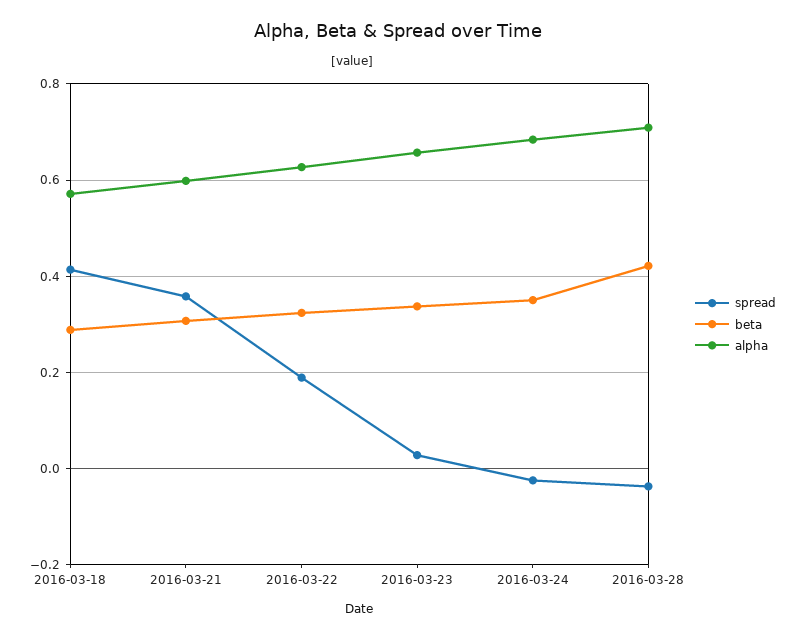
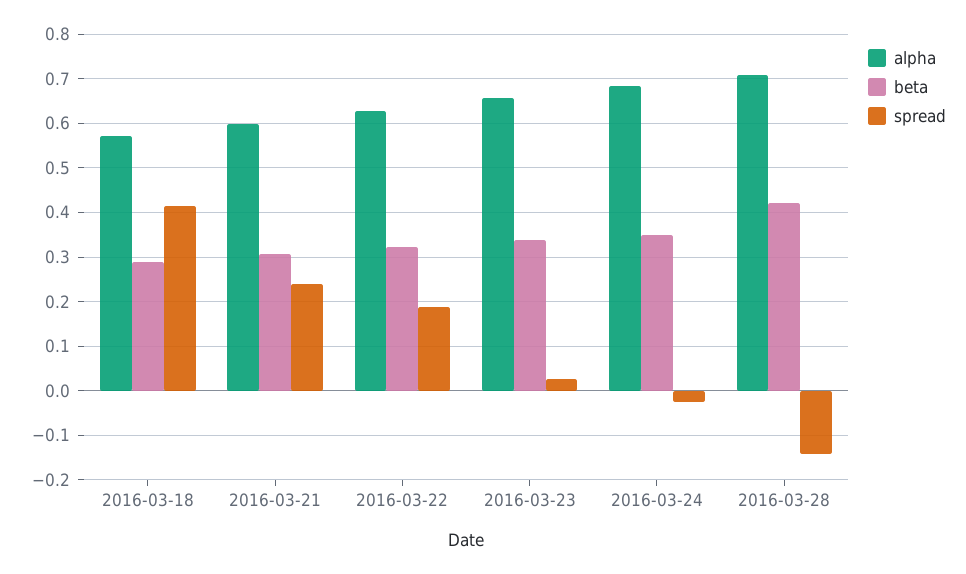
spread, 2016-03-21: 0.36 -> 0.24
spread, 2016-03-28: -0.04 -> -0.14

